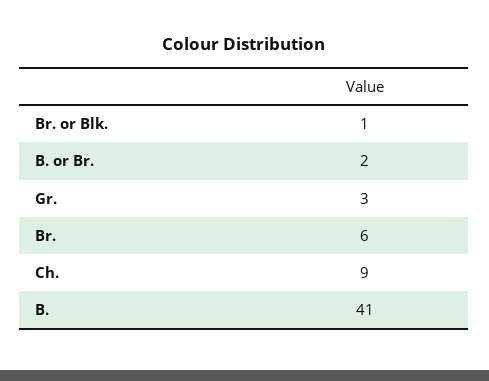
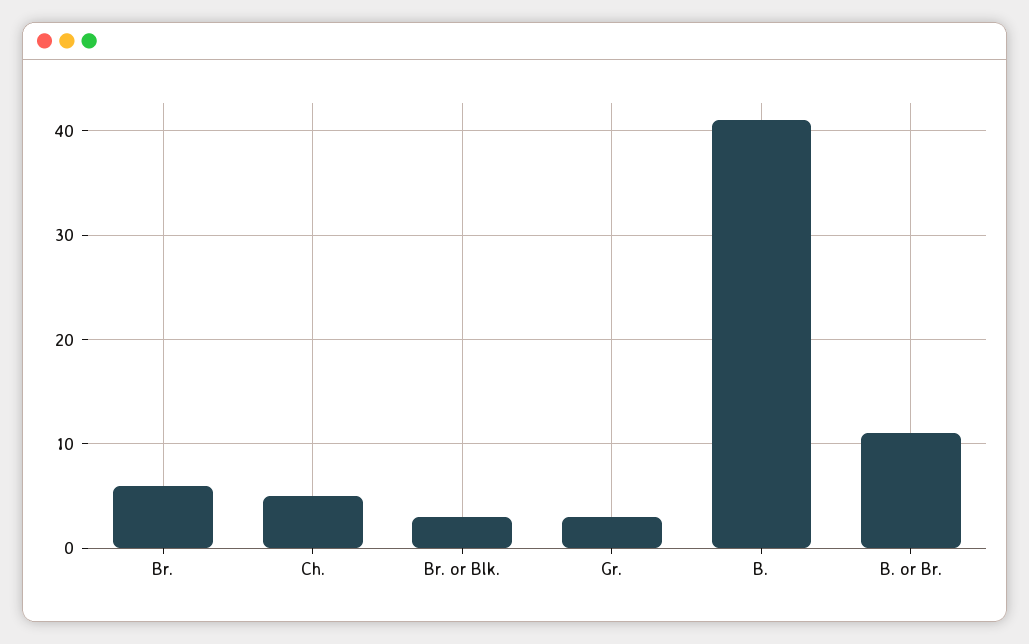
Br. or Blk.: 1 -> 3
B. or Br.: 2 -> 11
Ch.: 9 -> 5

